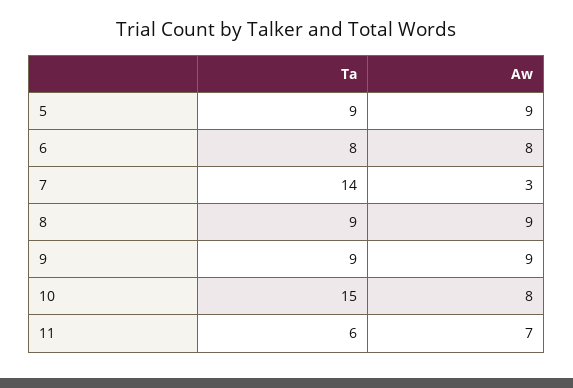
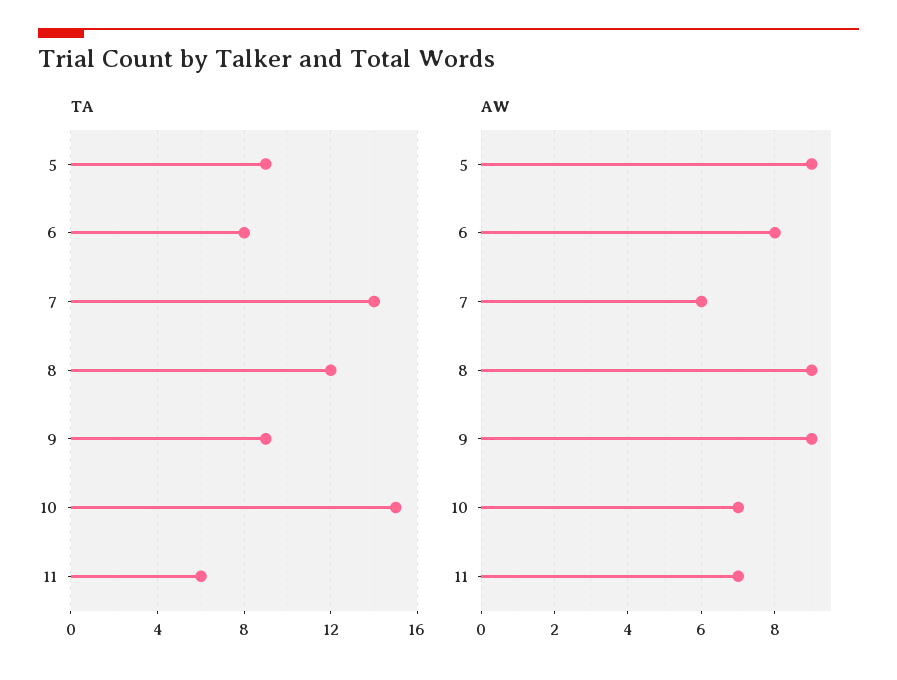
Aw, 7: 3 -> 6
Ta, 8: 9 -> 12
Aw, 10: 8 -> 7

